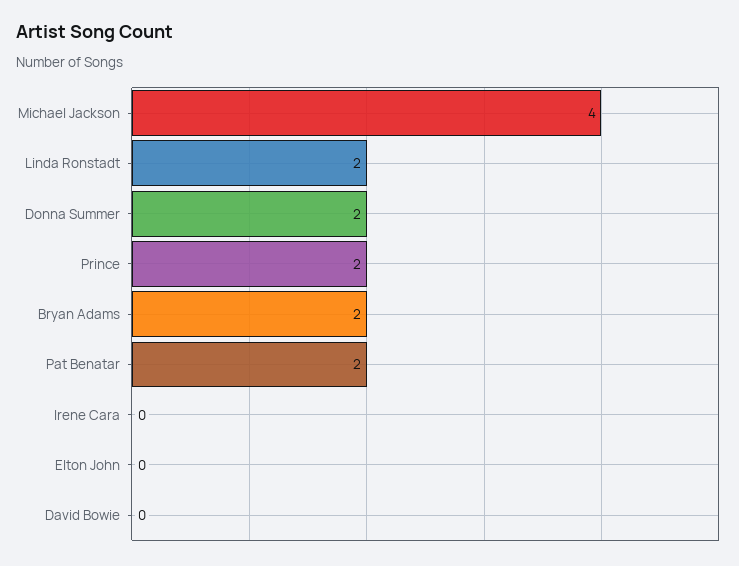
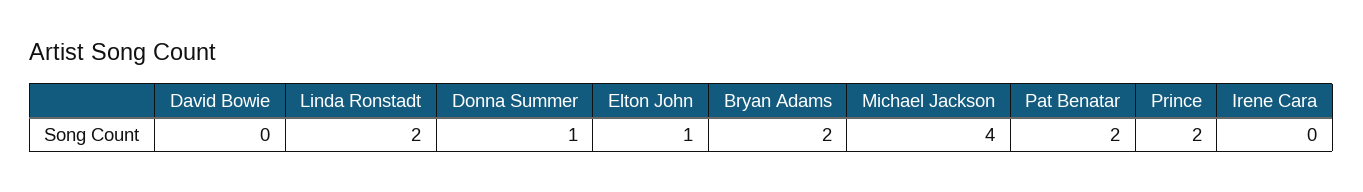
Donna Summer: 2 -> 1
Elton John: 0 -> 1

